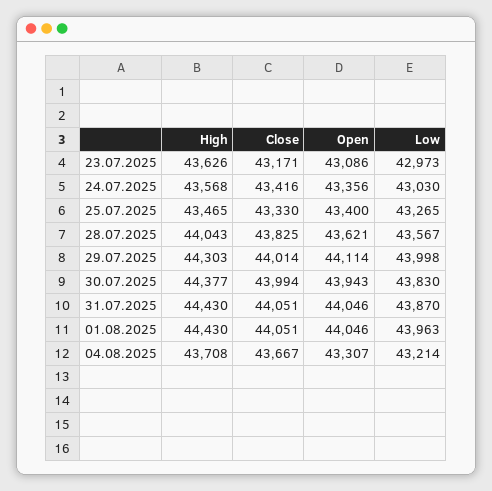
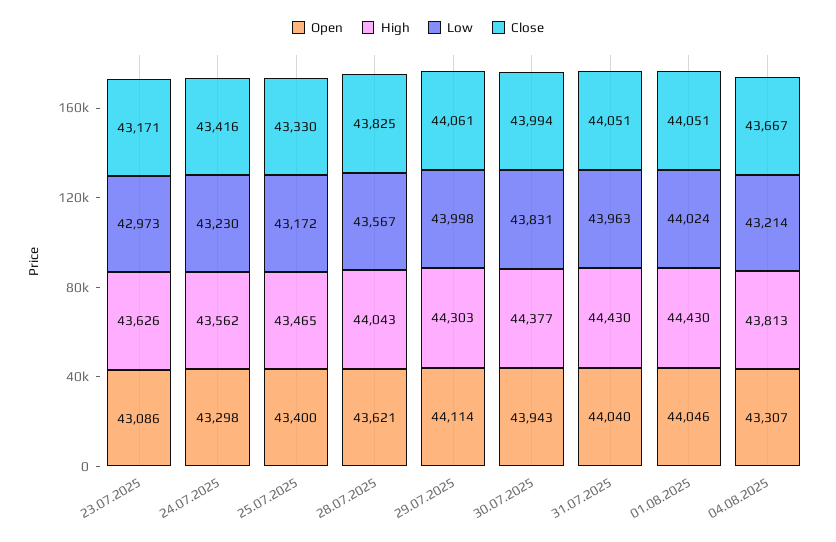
High, 24.07.2025: 43568 -> 43562
Open, 24.07.2025: 43356 -> 43298
Low, 24.07.2025: 43030 -> 43230
Low, 25.07.2025: 43265 -> 43172
Close, 29.07.2025: 44014 -> 44061
Low, 30.07.2025: 43830 -> 43831
Open, 31.07.2025: 44046 -> 44040
Low, 31.07.2025: 43870 -> 43963
Low, 01.08.2025: 43963 -> 44024
High, 04.08.2025: 43708 -> 43813

